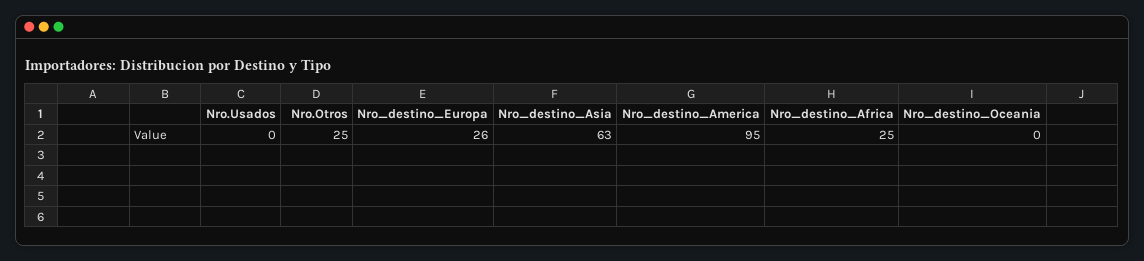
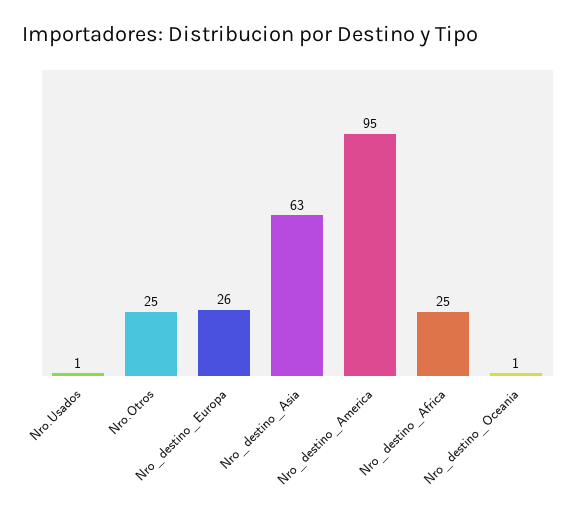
Nro.Usados: 0 -> 1
Nro_destino_Oceania: 0 -> 1

